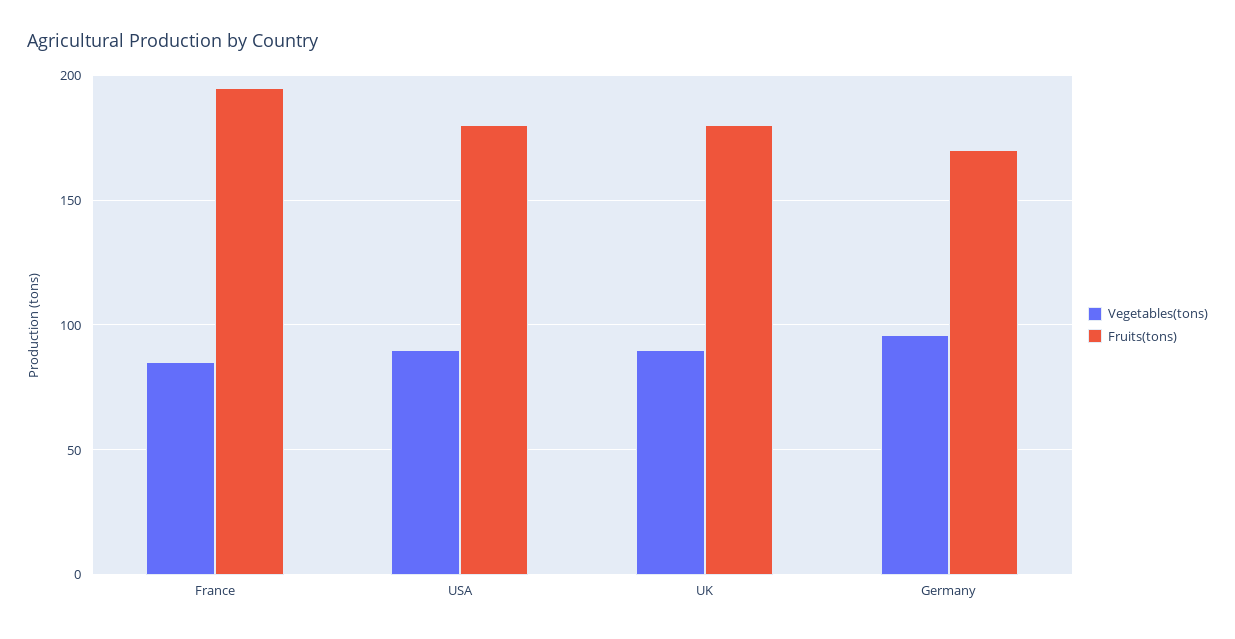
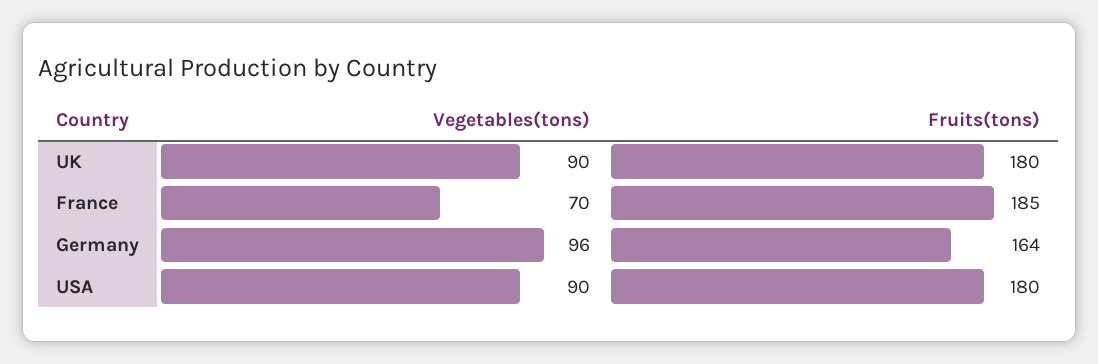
Vegetables(tons), France: 85 -> 70
Fruits(tons), France: 195 -> 185
Fruits(tons), Germany: 170 -> 164

